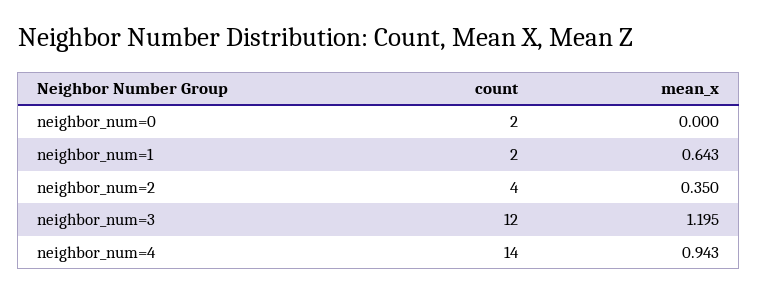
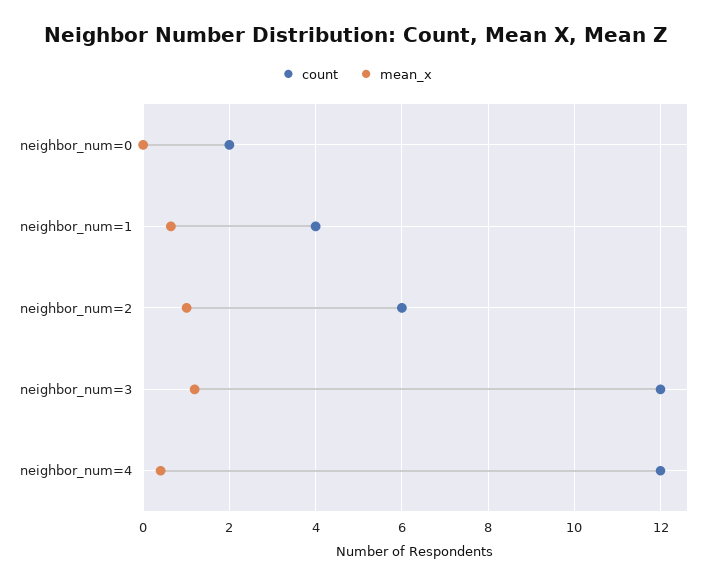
count, neighbor_num=1: 2 -> 4
count, neighbor_num=2: 4 -> 6
mean_x, neighbor_num=2: 0.35 -> 1
count, neighbor_num=4: 14 -> 12
mean_x, neighbor_num=4: 0.943 -> 0.4

